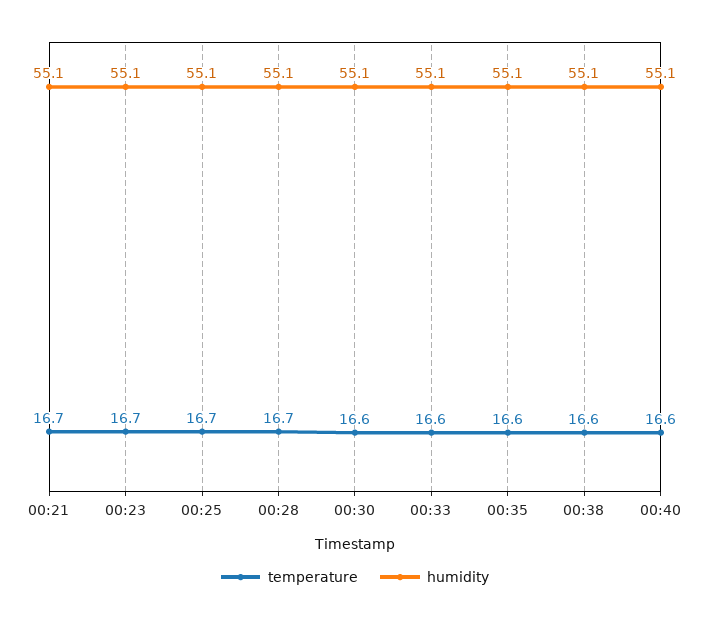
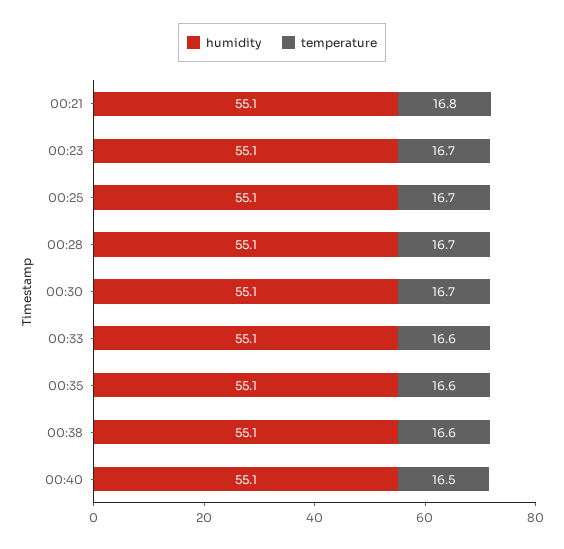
temperature, 00:21: 16.7 -> 16.8
temperature, 00:30: 16.6 -> 16.7
temperature, 00:40: 16.6 -> 16.5

